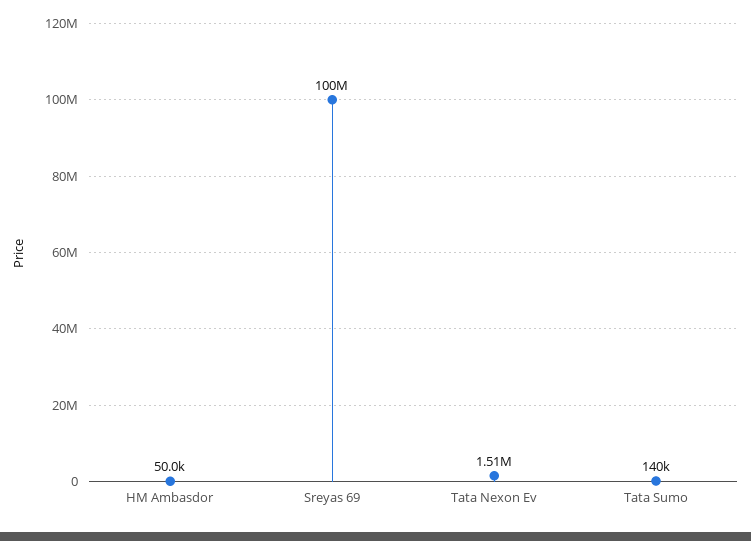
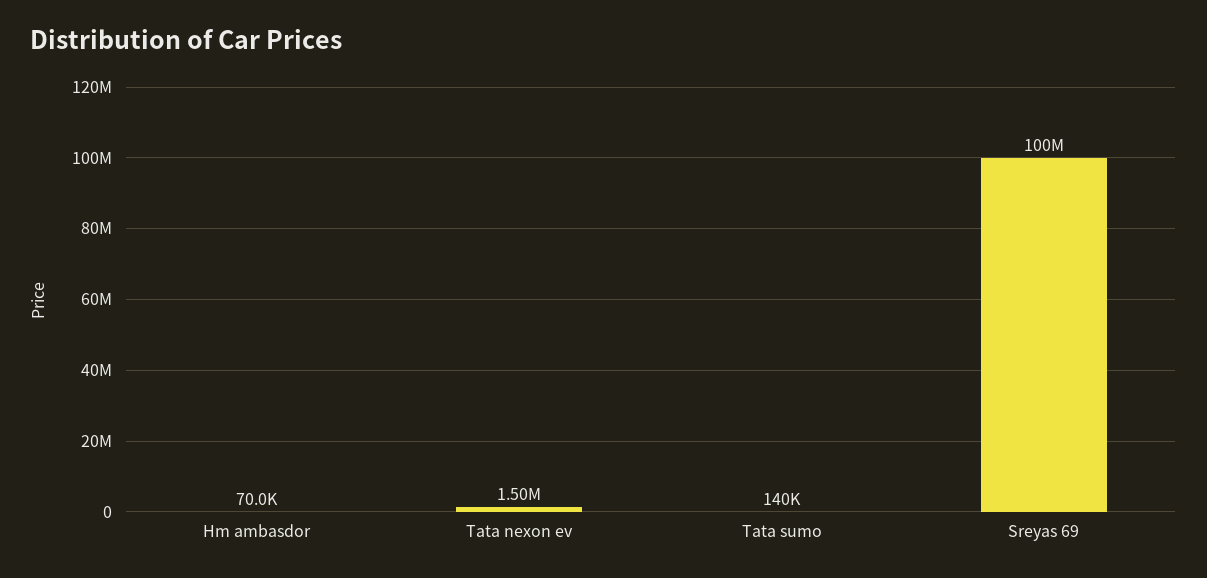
HM Ambasdor: 50000 -> 70000
Tata Nexon Ev: 1510000 -> 1500000

